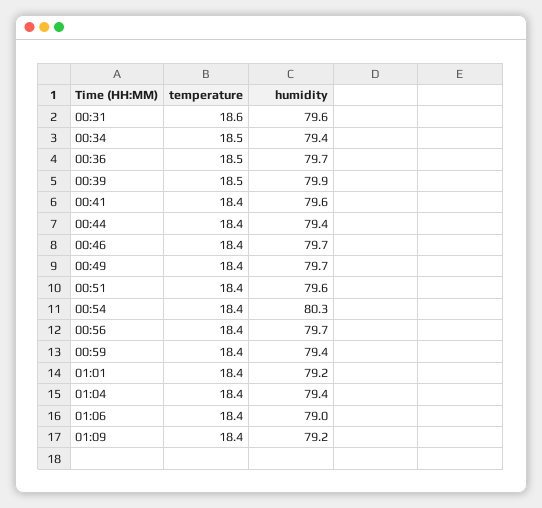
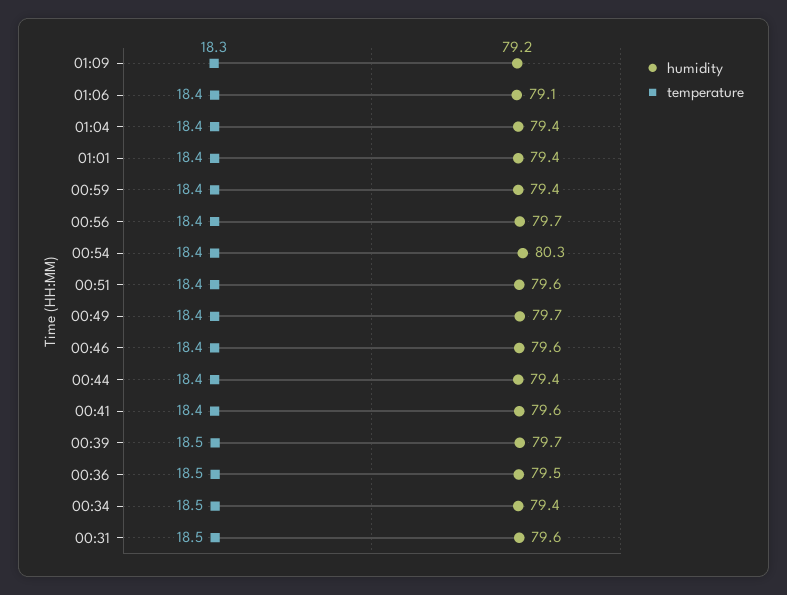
temperature, 00:31: 18.6 -> 18.5
humidity, 00:36: 79.7 -> 79.5
humidity, 00:39: 79.9 -> 79.7
humidity, 00:46: 79.7 -> 79.6
humidity, 01:01: 79.2 -> 79.4
humidity, 01:06: 79 -> 79.1
temperature, 01:09: 18.4 -> 18.3

